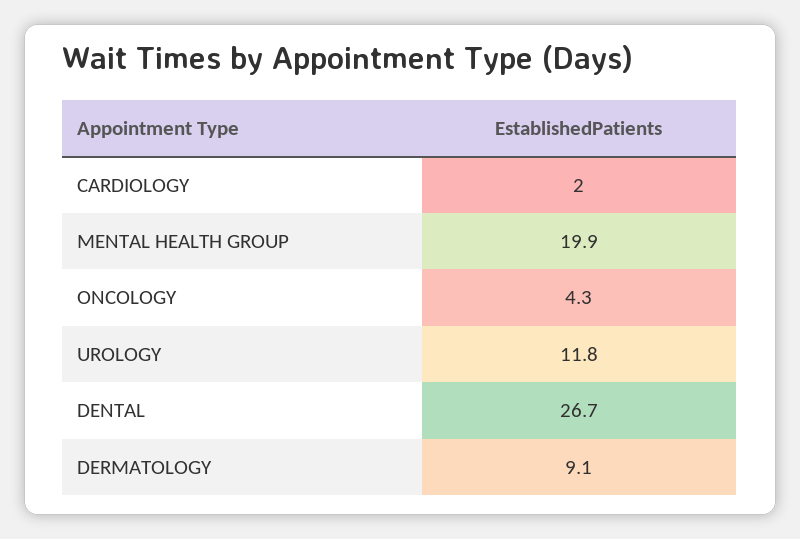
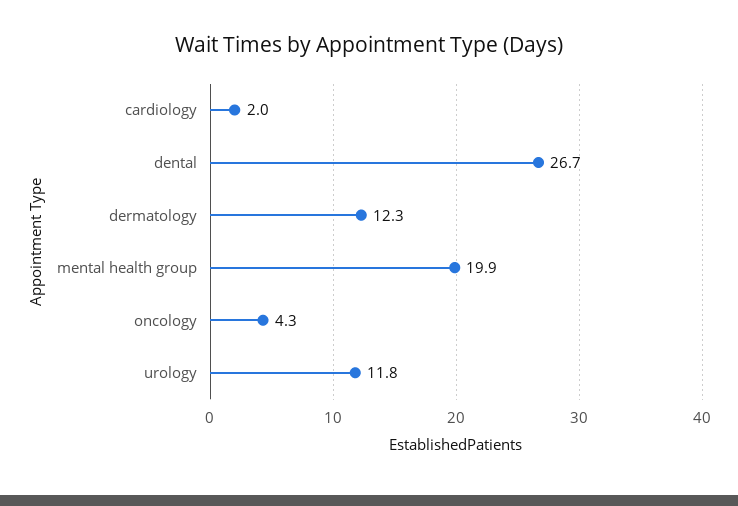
DERMATOLOGY: 9.1 -> 12.3

